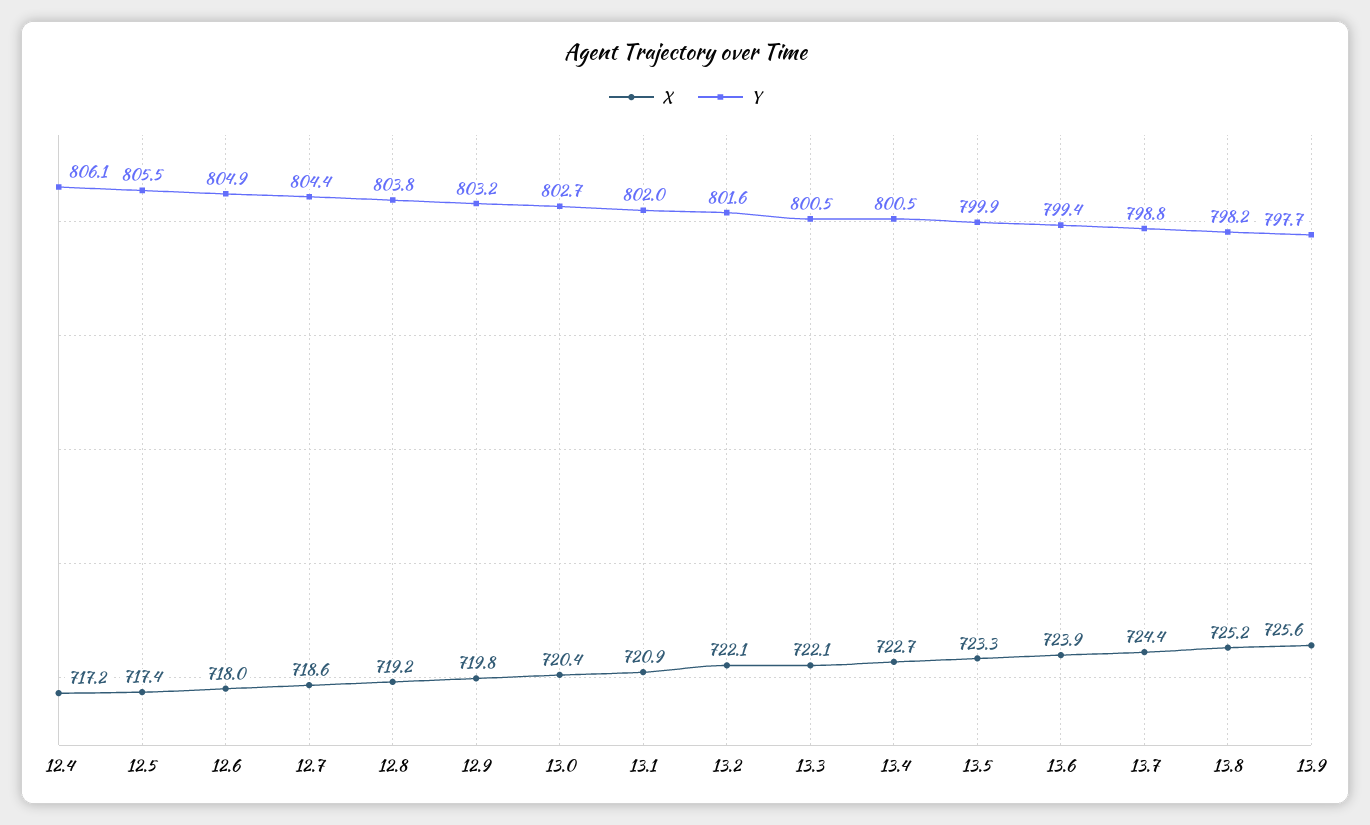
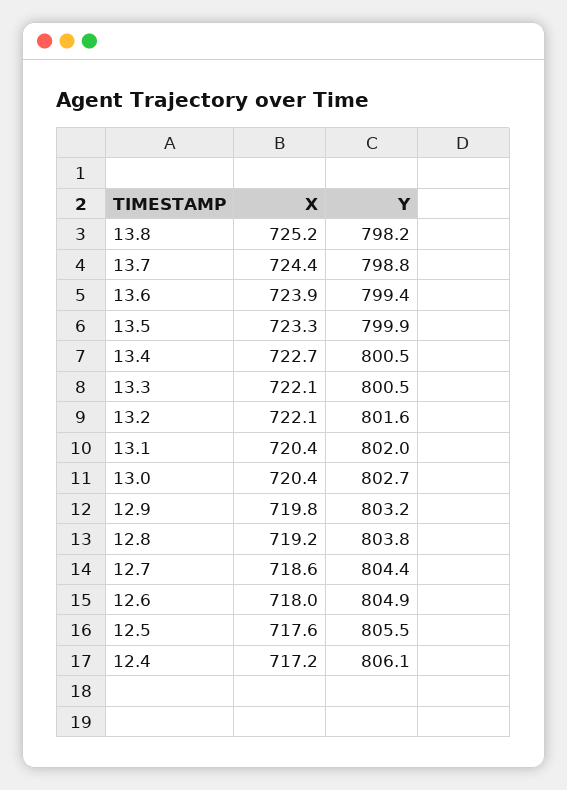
X, 12.5: 717.4 -> 717.6
X, 13.1: 720.9 -> 720.4
X, 13.9: 725.6 -> none
Y, 13.9: 797.7 -> none

